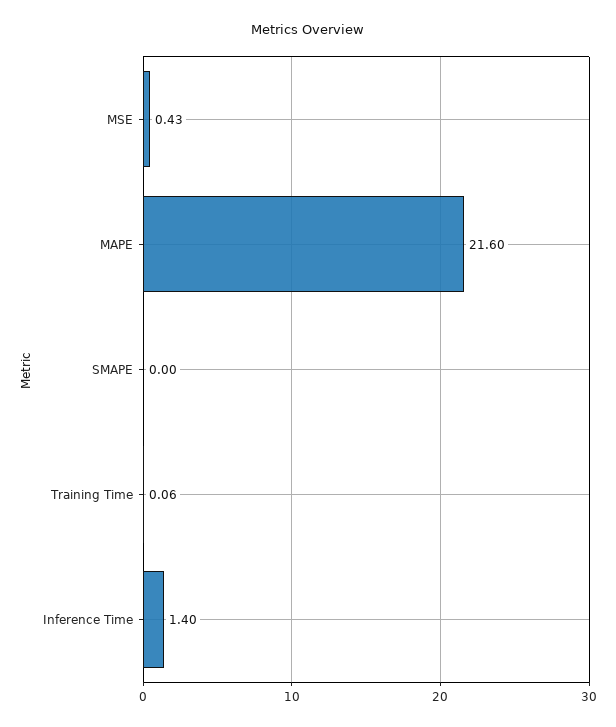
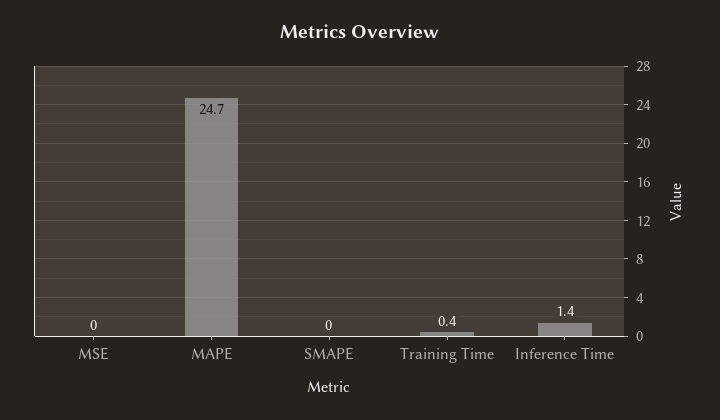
MSE: 0.43 -> 0
MAPE: 21.6 -> 24.7
Training Time: 0.06 -> 0.4

